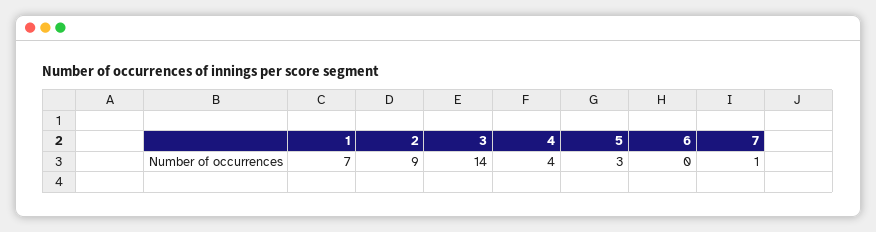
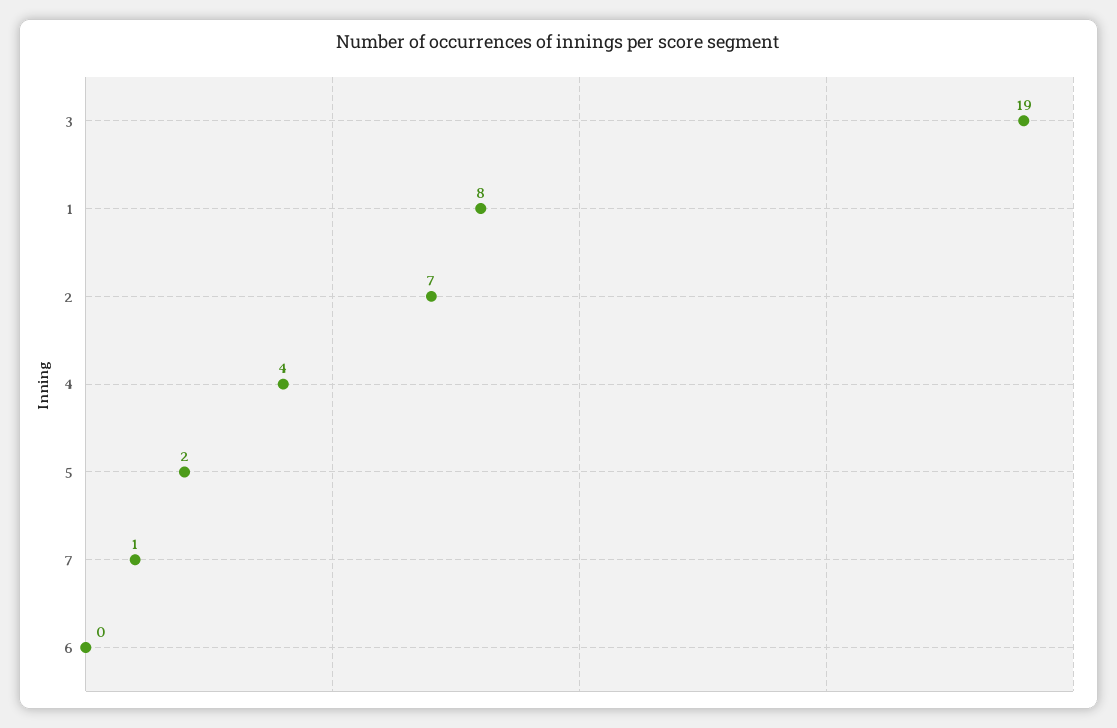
1: 7 -> 8
2: 9 -> 7
3: 14 -> 19
5: 3 -> 2

